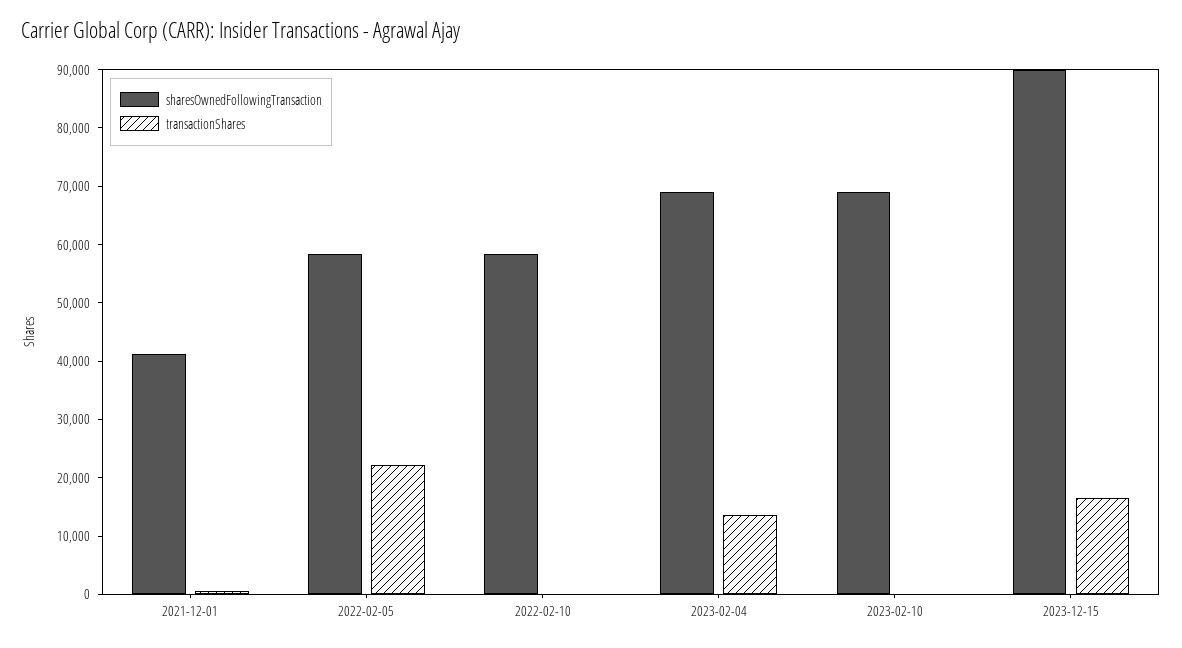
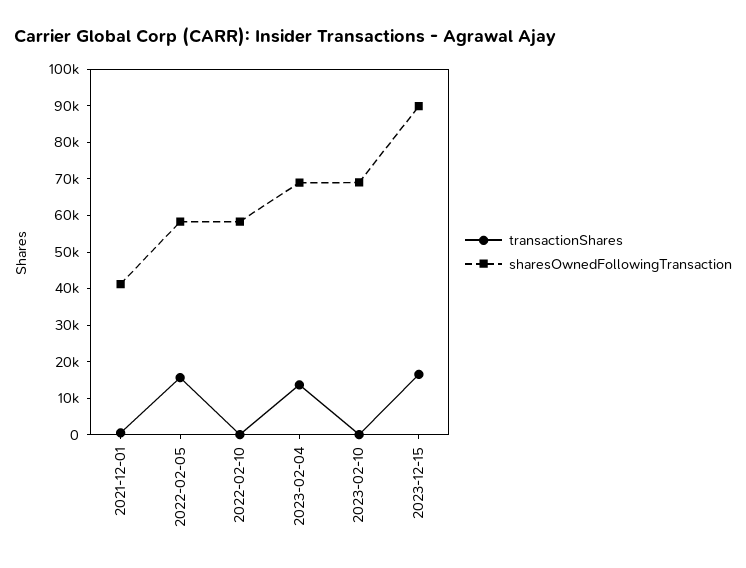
transactionShares, 2022-02-05: 22000 -> 15000

